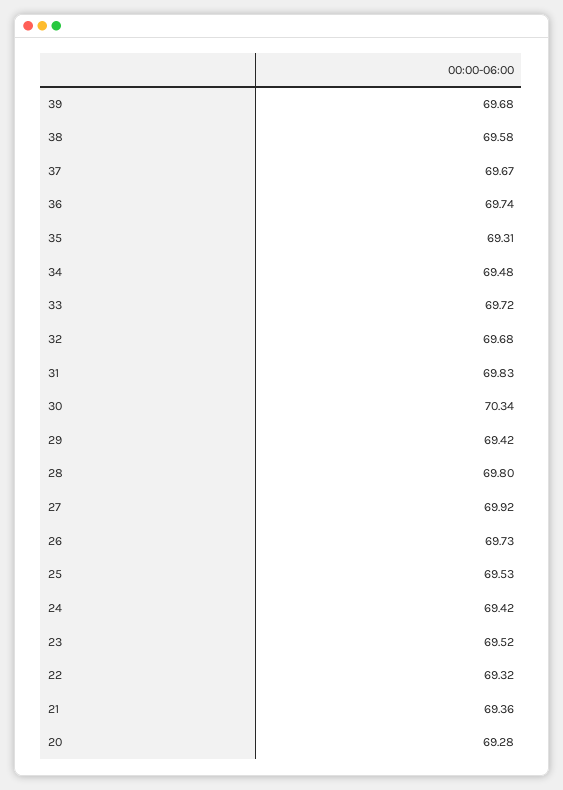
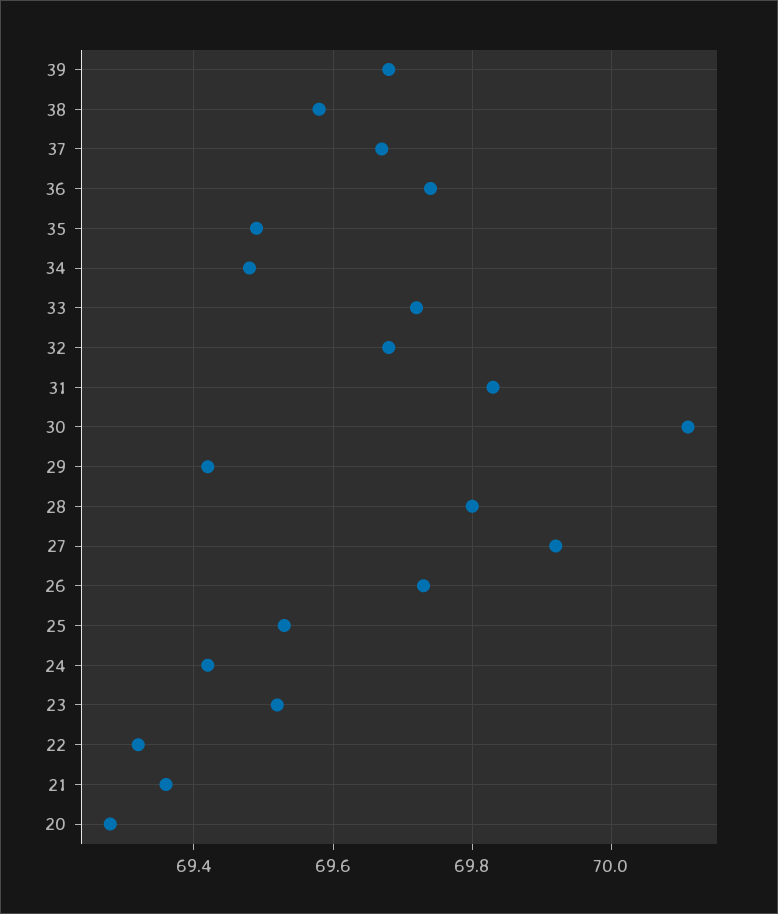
35: 69.31 -> 69.5
30: 70.34 -> 70.1

